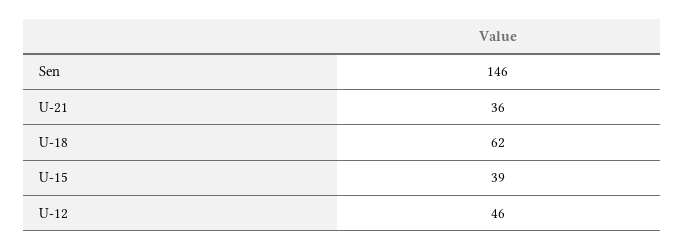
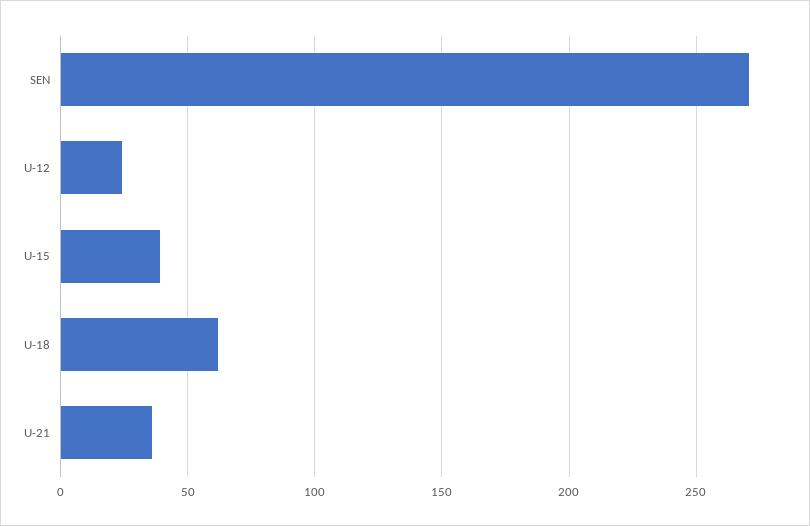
Sen: 146 -> 270
U-12: 46 -> 25

